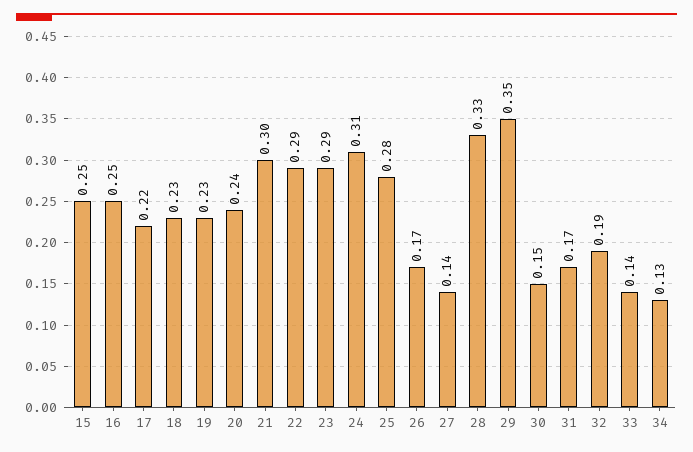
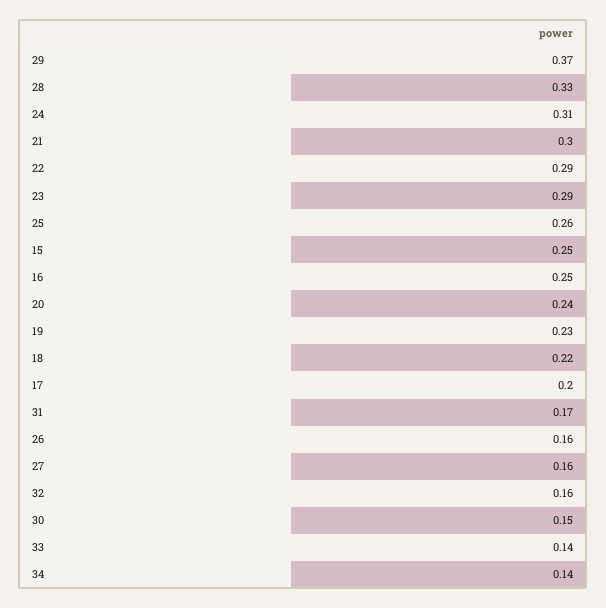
17: 0.22 -> 0.2
18: 0.23 -> 0.22
25: 0.28 -> 0.26
26: 0.17 -> 0.16
27: 0.14 -> 0.16
29: 0.35 -> 0.37
32: 0.19 -> 0.16
34: 0.13 -> 0.14

